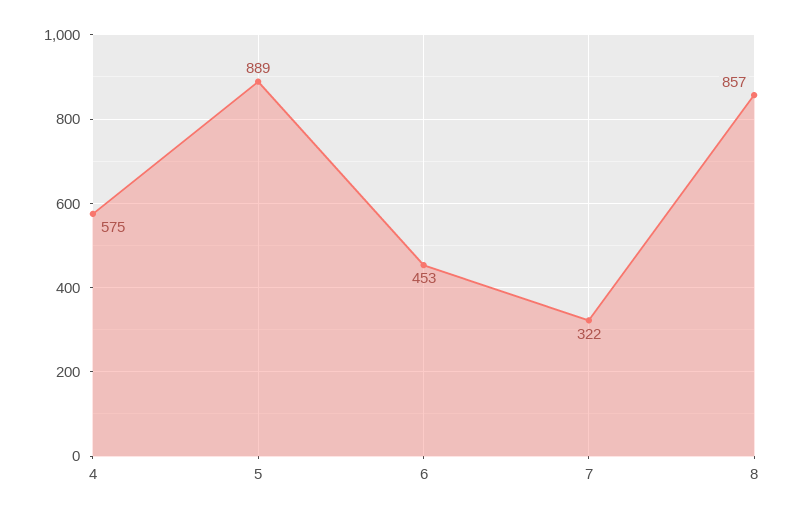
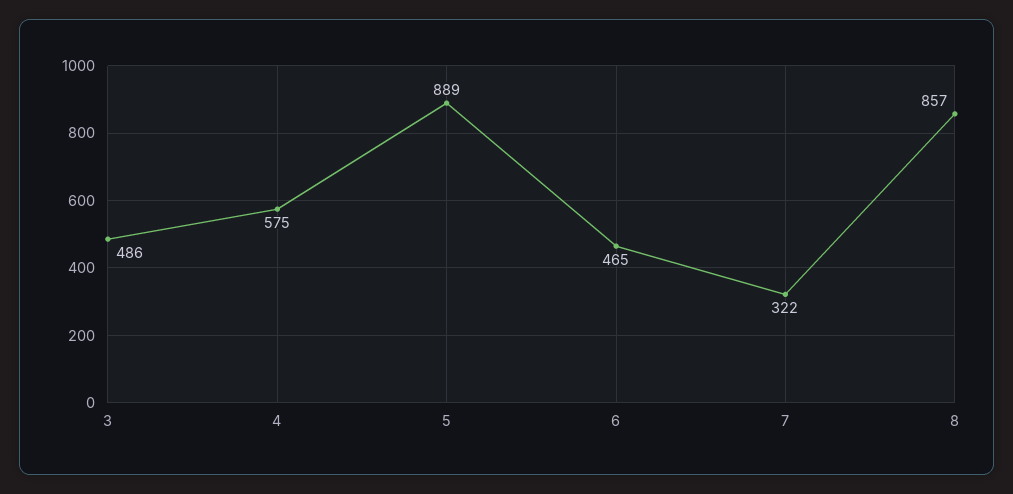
6: 453 -> 465
3: none -> 486

